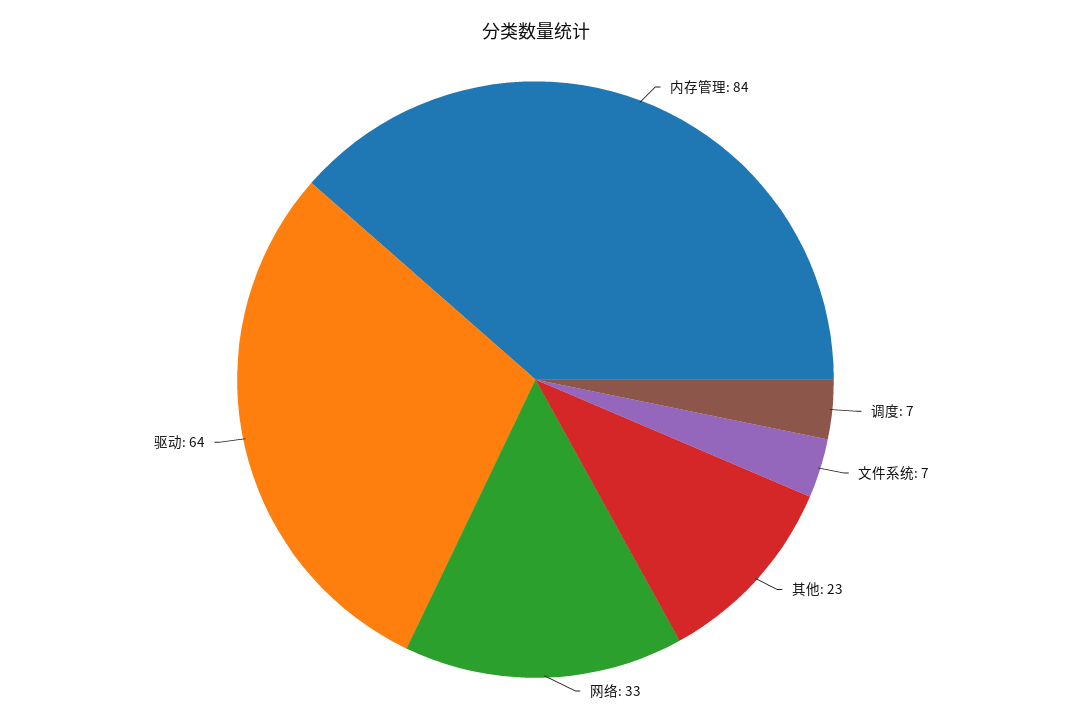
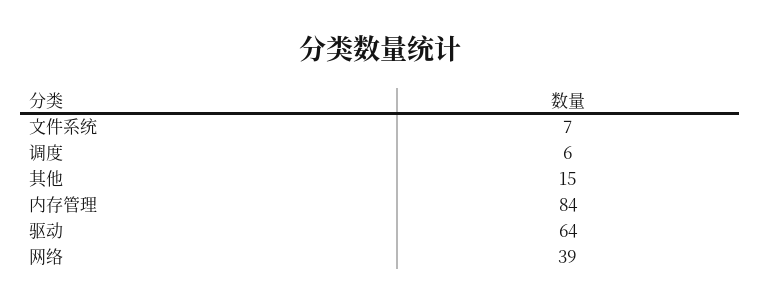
调度: 7 -> 6
其他: 23 -> 15
网络: 33 -> 39

